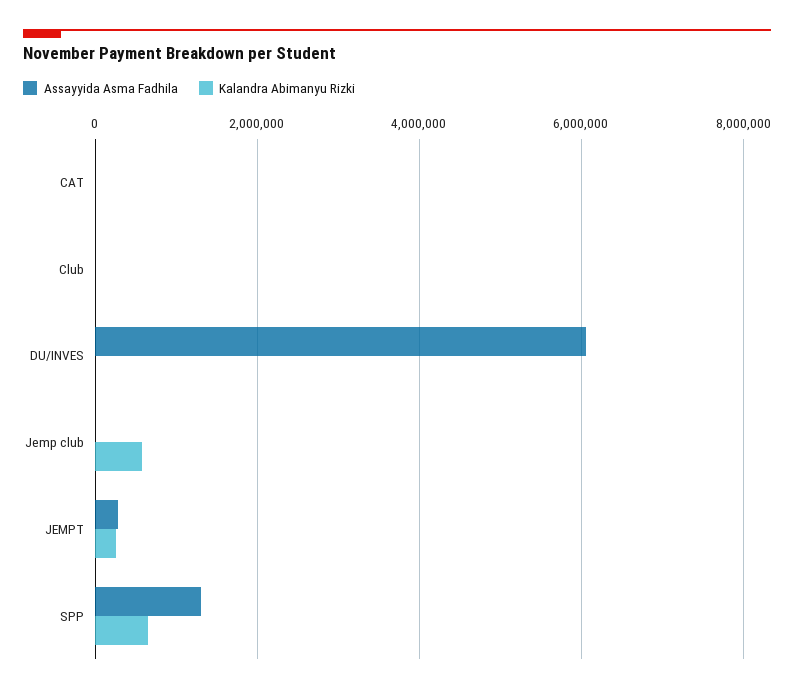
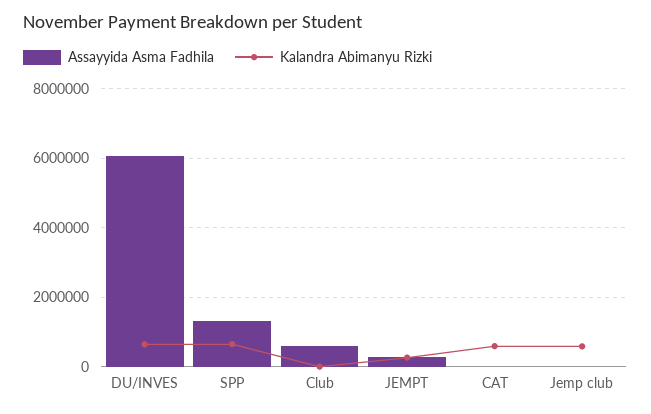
Kalandra Abimanyu Rizki, CAT: 0 -> 600000
Assayyida Asma Fadhila, Club: 0 -> 600000
Kalandra Abimanyu Rizki, DU/INVES: 0 -> 600000

